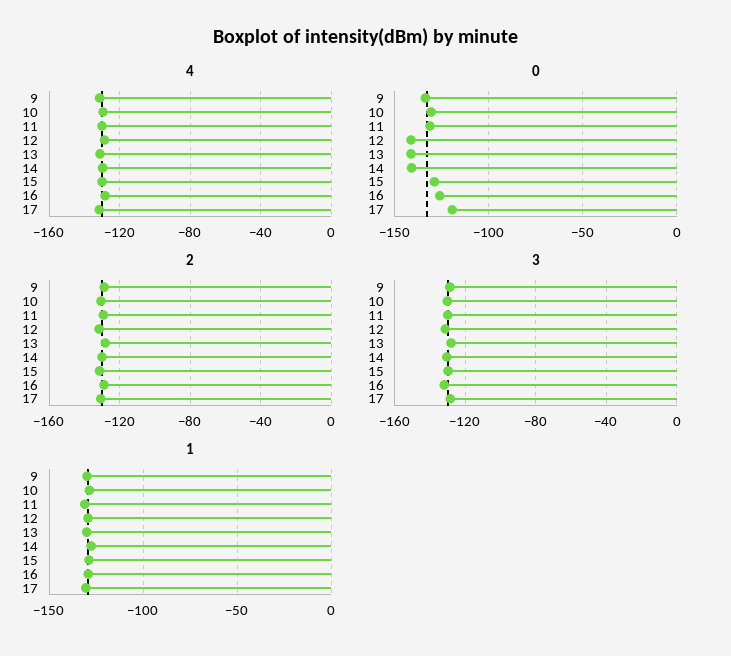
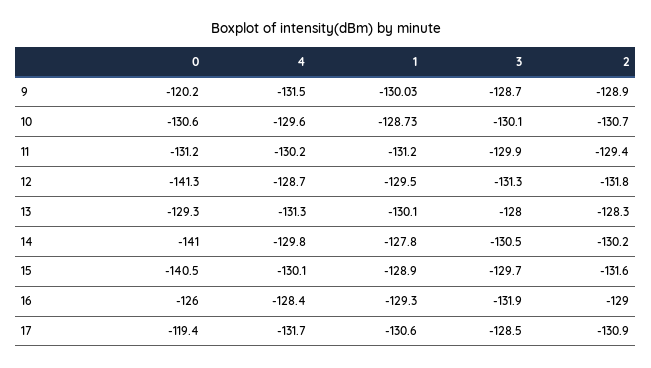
0, 9: -135 -> -120.2
0, 13: -140 -> -129.3
0, 15: -130 -> -140.5

